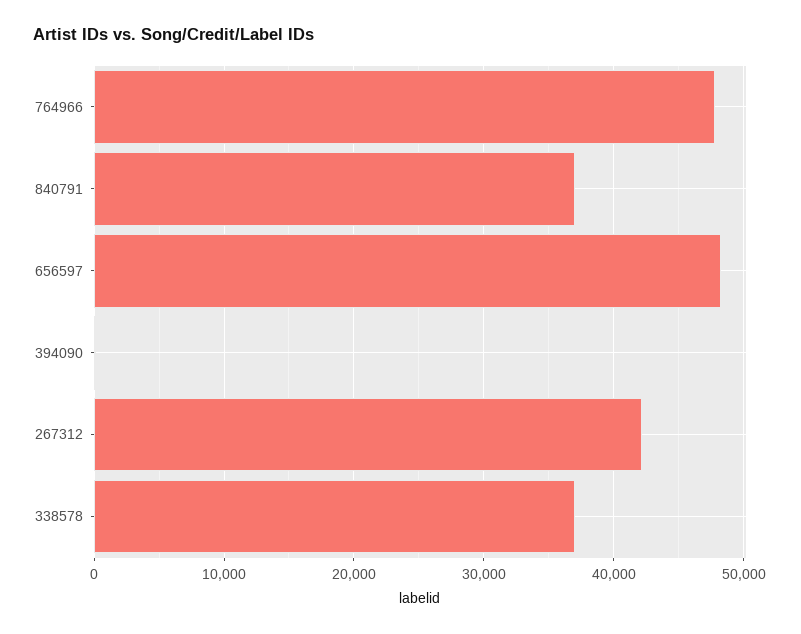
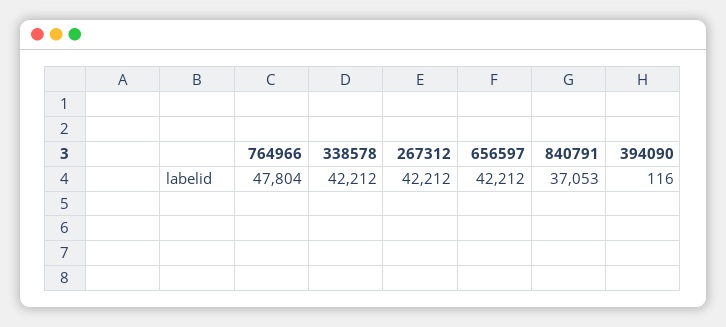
656597: 48000 -> 42212
338578: 37000 -> 42212

